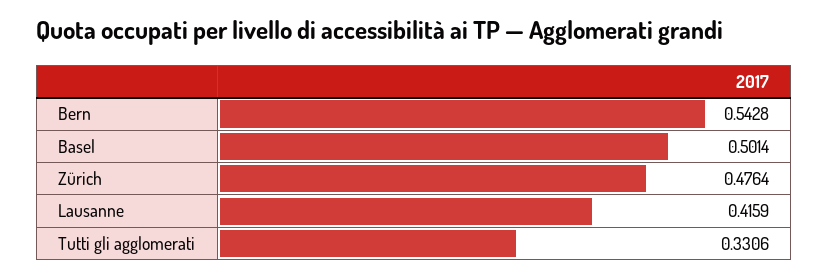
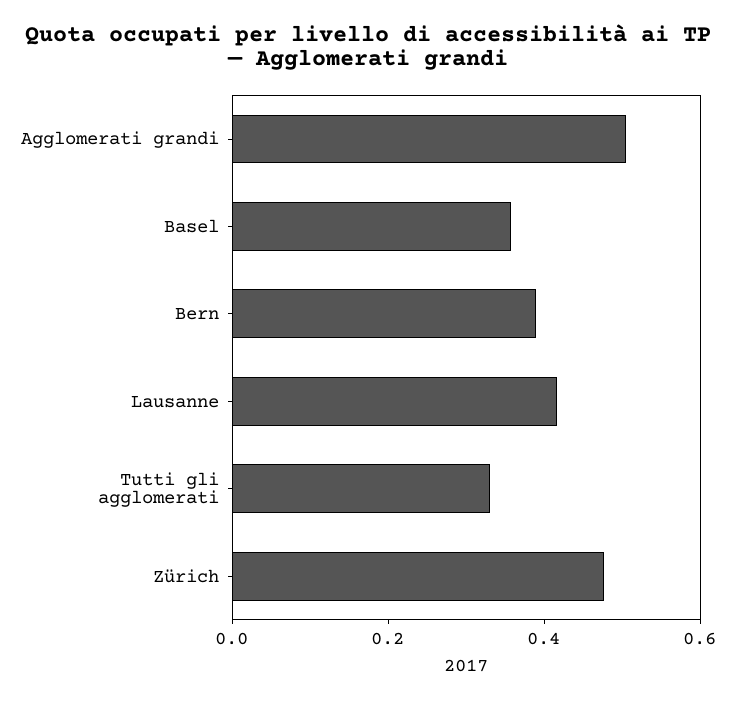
Bern: 0.5428 -> 0.4
Basel: 0.5014 -> 0.35
Agglomerati grandi: none -> 0.5

